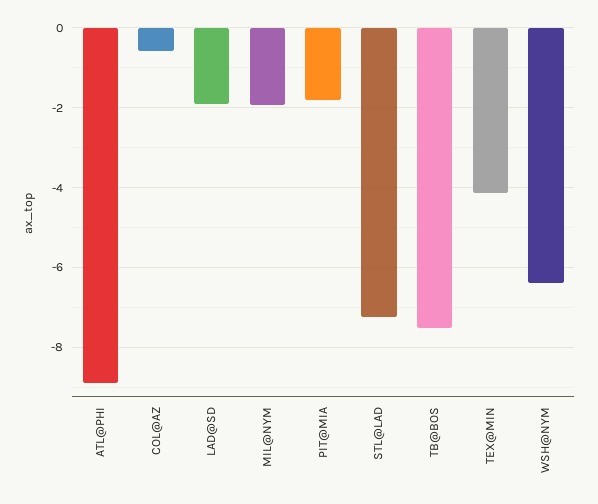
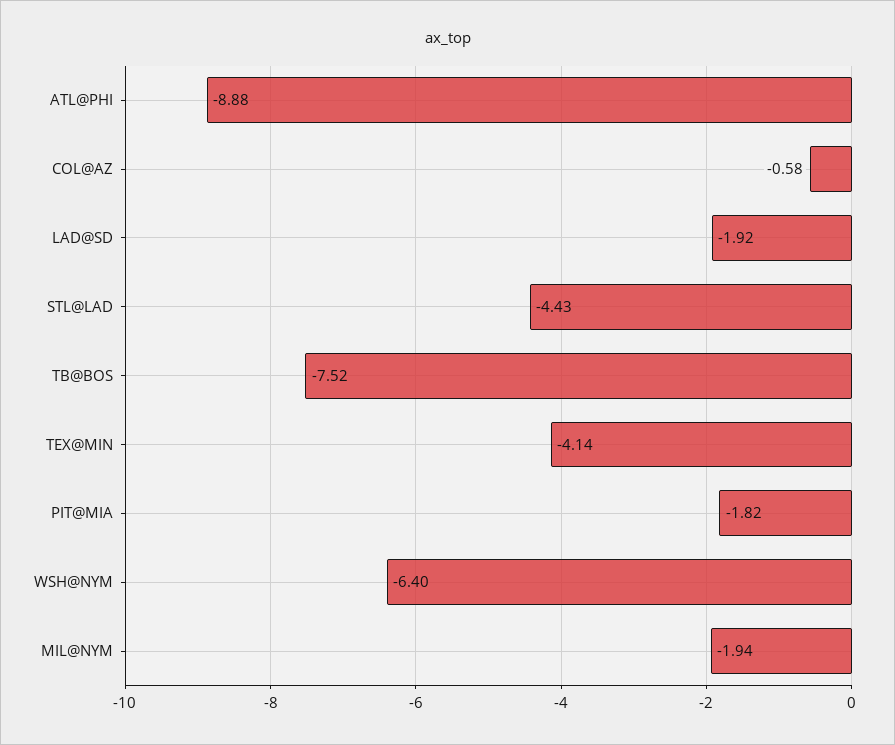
STL@LAD: -7.2 -> -4.43

